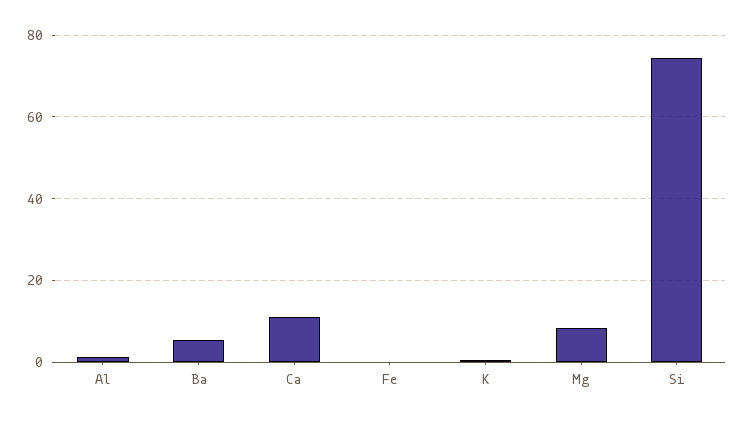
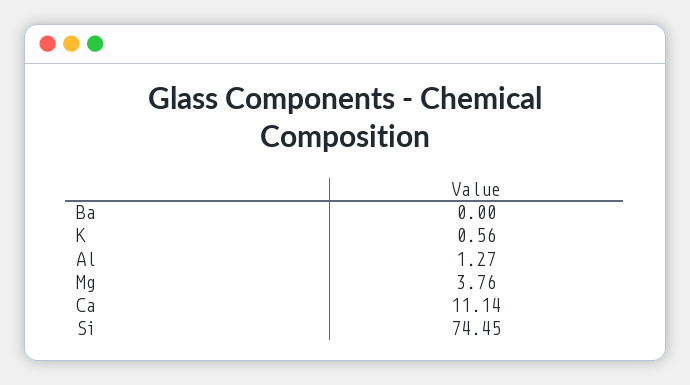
Ba: 6 -> 0
Fe: 0 -> none
Mg: 8 -> 3.76

